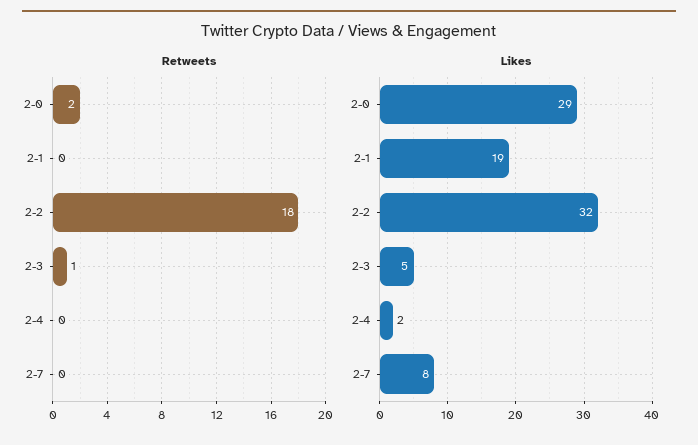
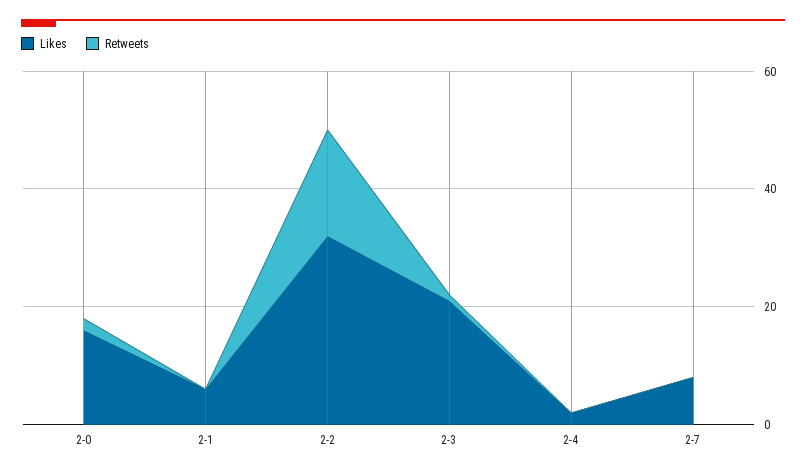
Likes, 2-0: 29 -> 15
Likes, 2-1: 19 -> 5
Likes, 2-3: 5 -> 20

